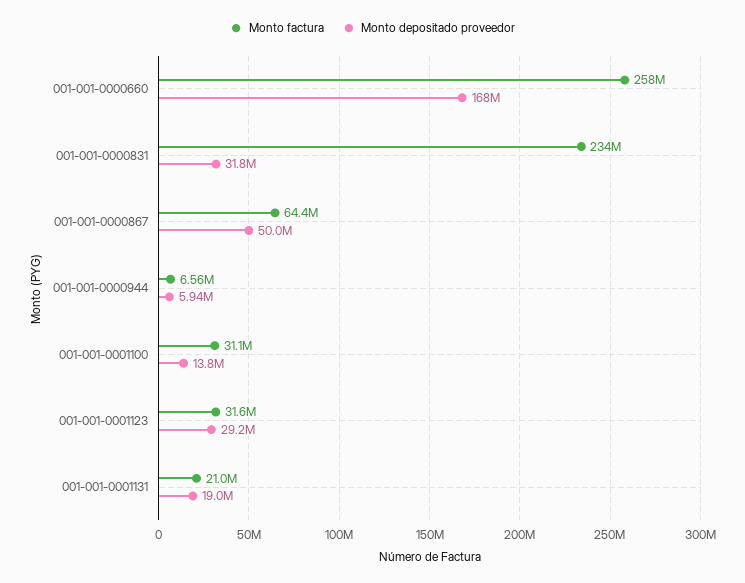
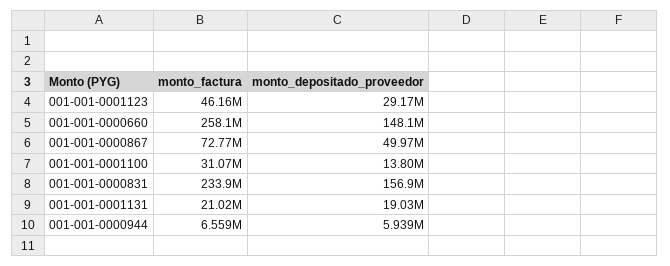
Monto depositado proveedor, 001-001-0000660: 168000000 -> 148100000
Monto depositado proveedor, 001-001-0000831: 31800000 -> 156900000
Monto factura, 001-001-0000867: 64400000 -> 72770000
Monto factura, 001-001-0001123: 31600000 -> 46160000

